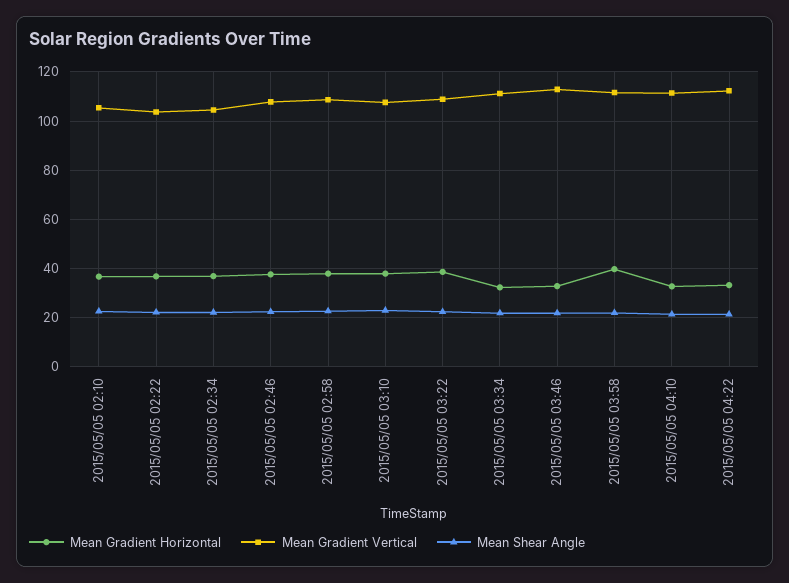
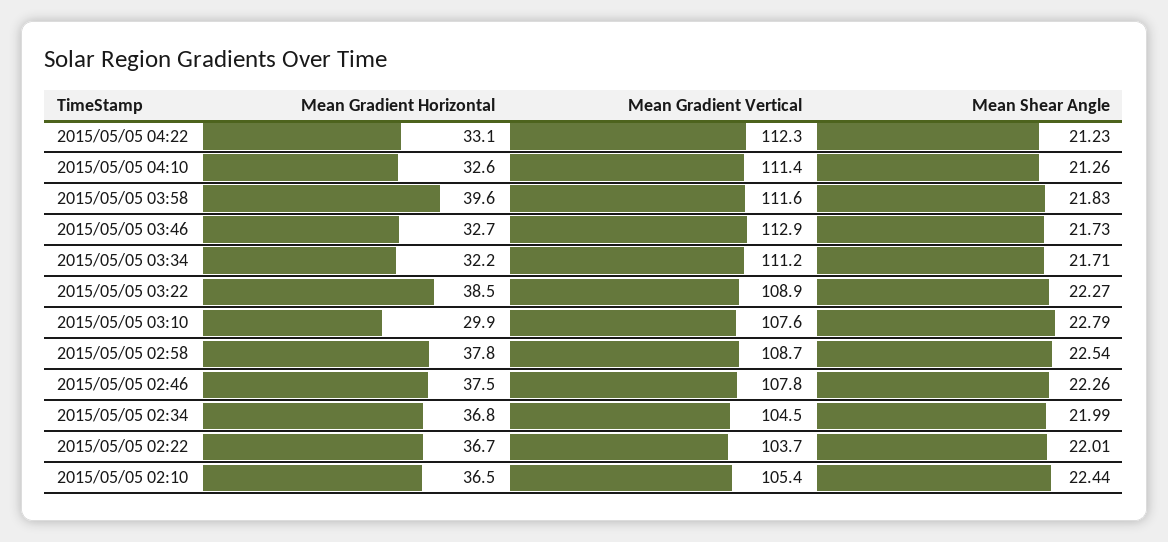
Mean Gradient Horizontal, 2015/05/05 03:10: 37.5 -> 29.9

